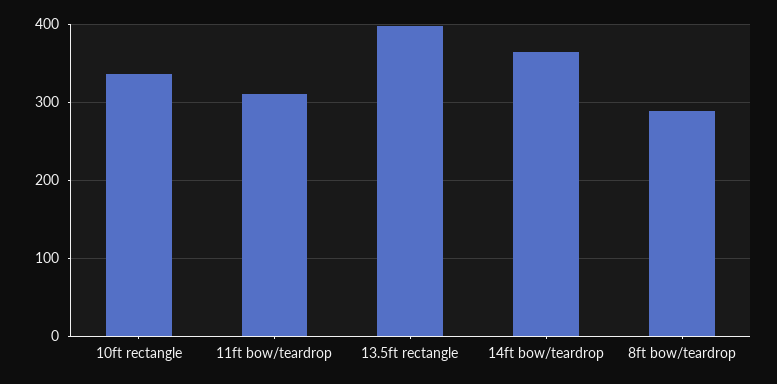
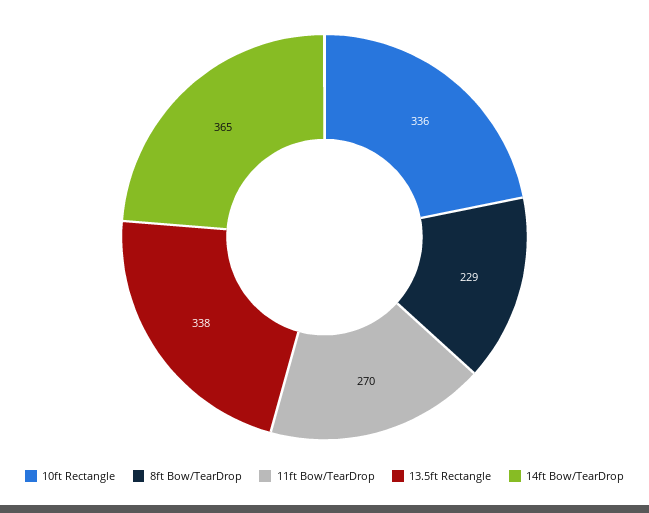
11ft bow/teardrop: 310 -> 270
13.5ft rectangle: 400 -> 338
8ft bow/teardrop: 290 -> 229

